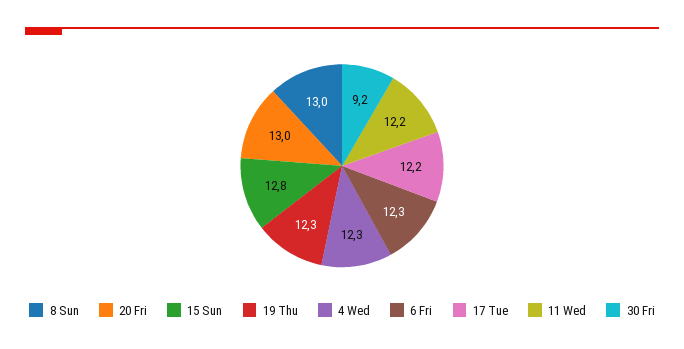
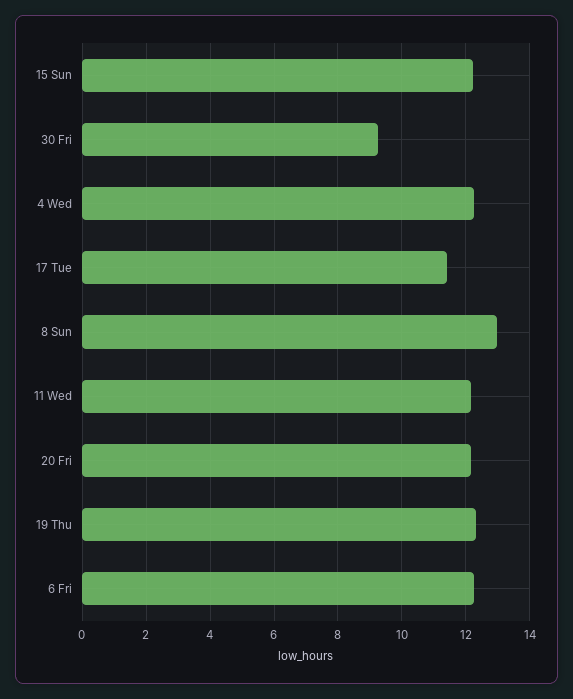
20 Fri: 13 -> 12.2
15 Sun: 12.8 -> 12.2
17 Tue: 12.2 -> 11.4

